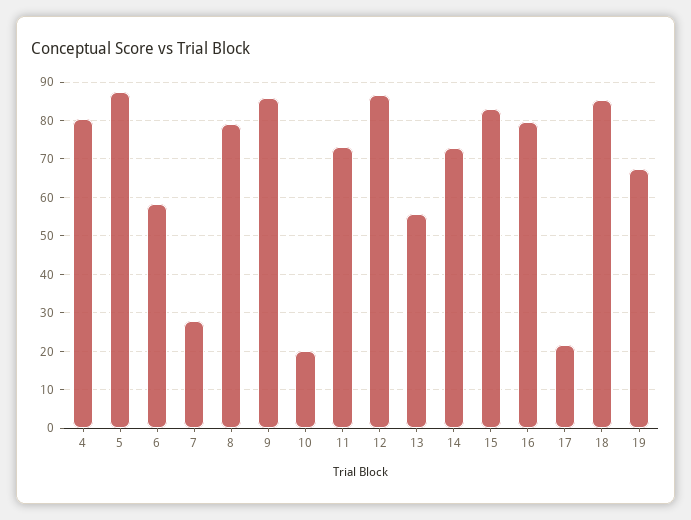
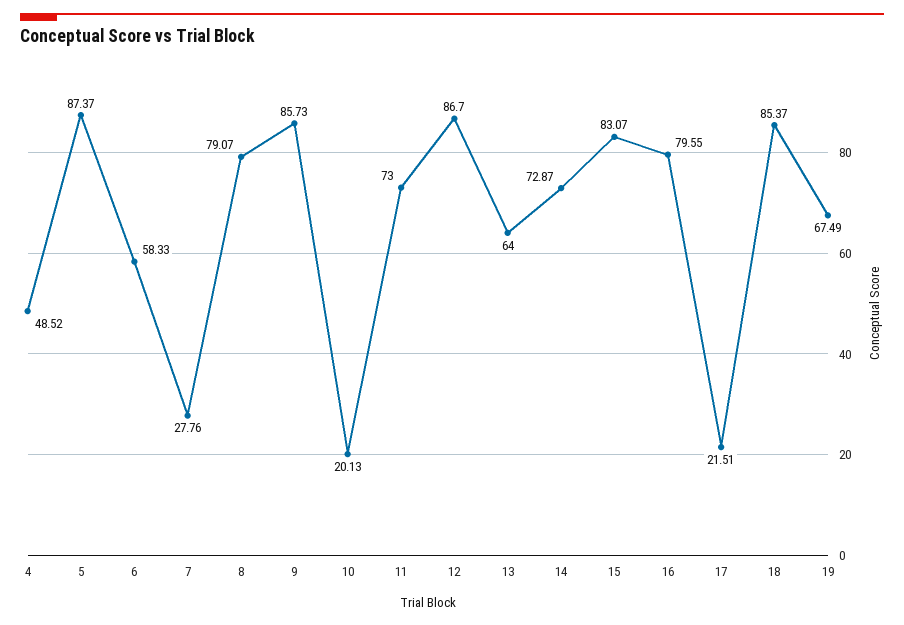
4: 80 -> 48.52
13: 56 -> 64

